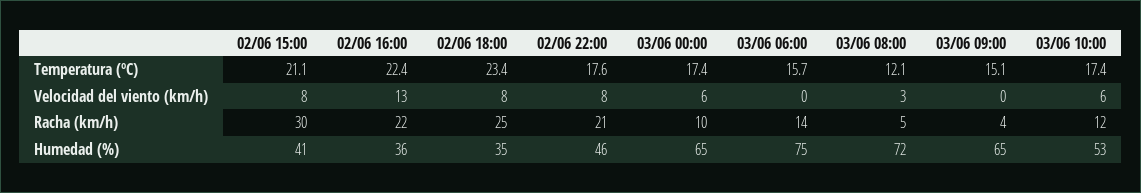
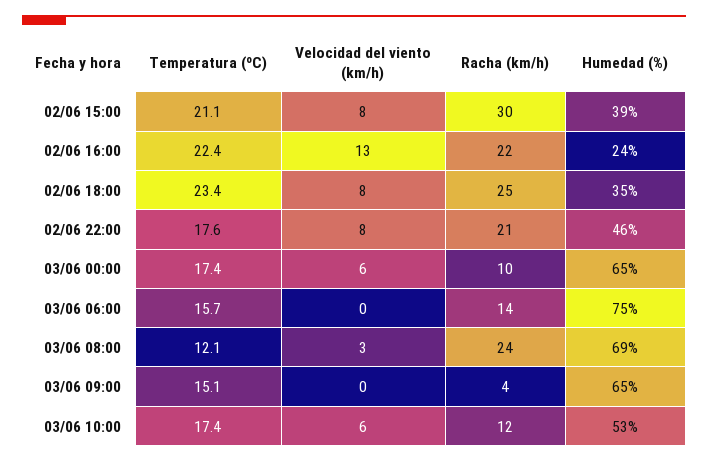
03/06 08:00, Racha (km/h): 5 -> 24
02/06 15:00, Humedad (%): 41 -> 39
02/06 16:00, Humedad (%): 36 -> 24
03/06 08:00, Humedad (%): 72 -> 69

